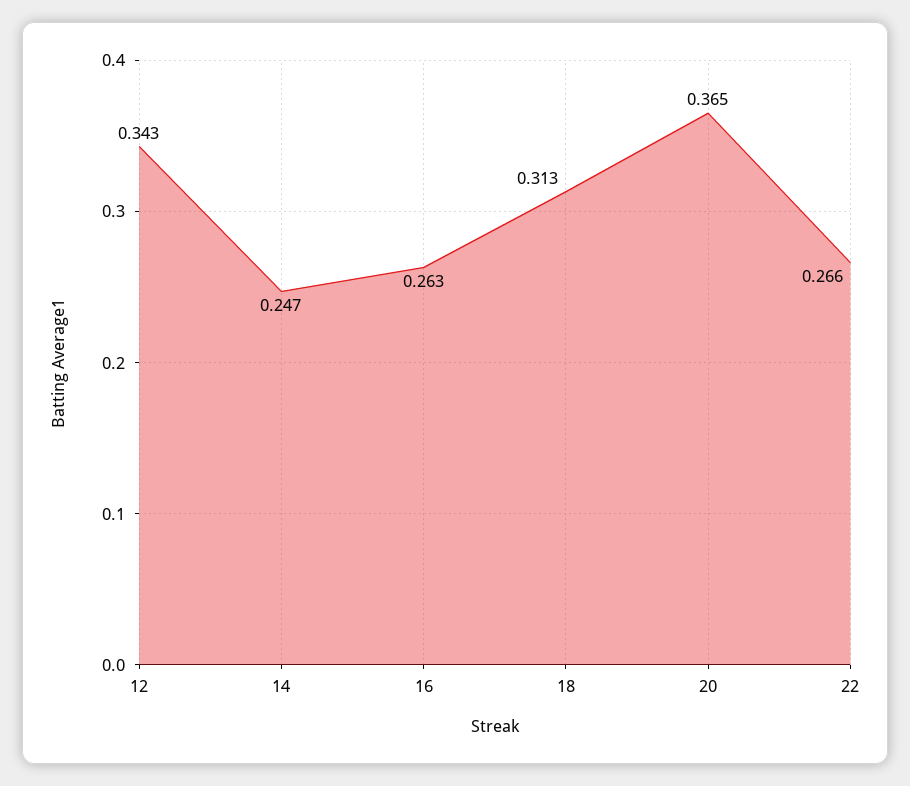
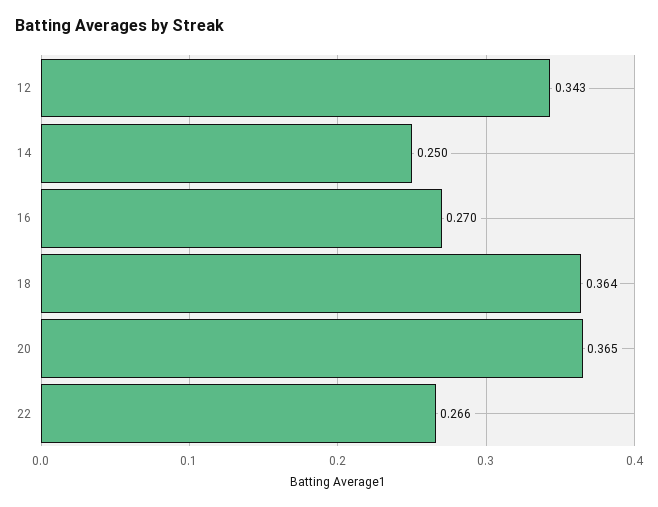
14: 0.247 -> 0.25
16: 0.263 -> 0.27
18: 0.313 -> 0.364

